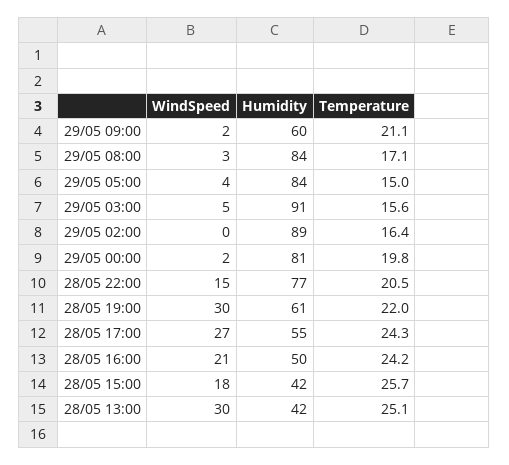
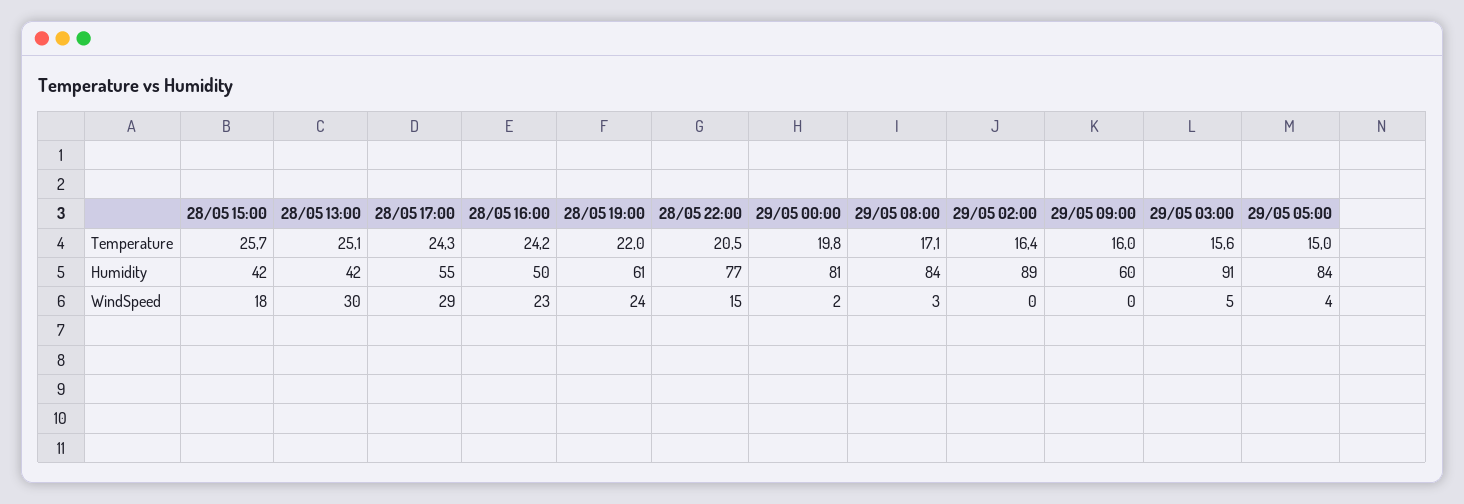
WindSpeed, 29/05 09:00: 2 -> 0
Temperature, 29/05 09:00: 21.1 -> 16
WindSpeed, 28/05 19:00: 30 -> 24
WindSpeed, 28/05 17:00: 27 -> 29
WindSpeed, 28/05 16:00: 21 -> 23

